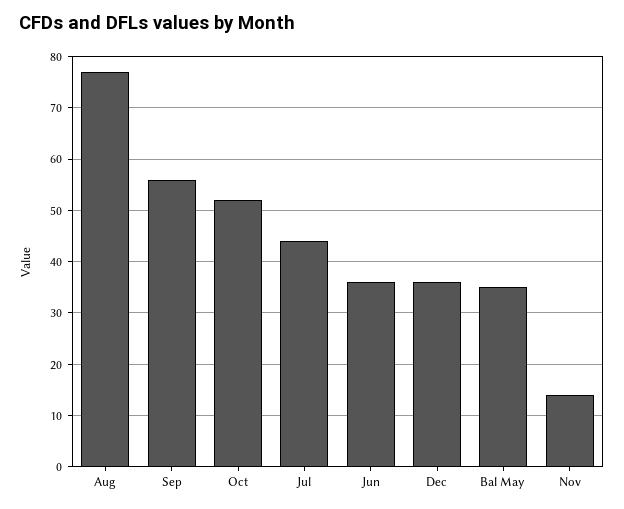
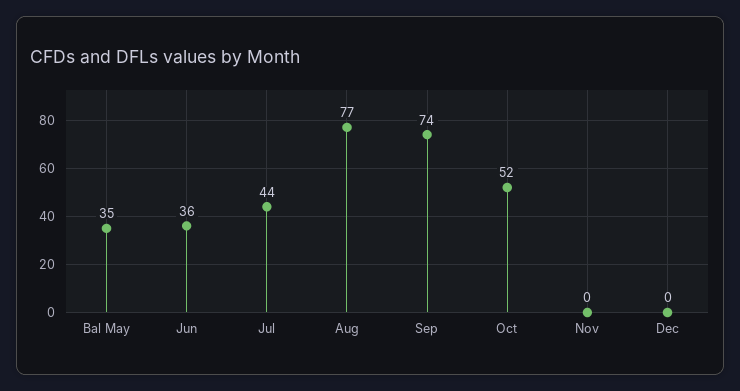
Sep: 55 -> 74
Dec: 35 -> 0
Nov: 15 -> 0

